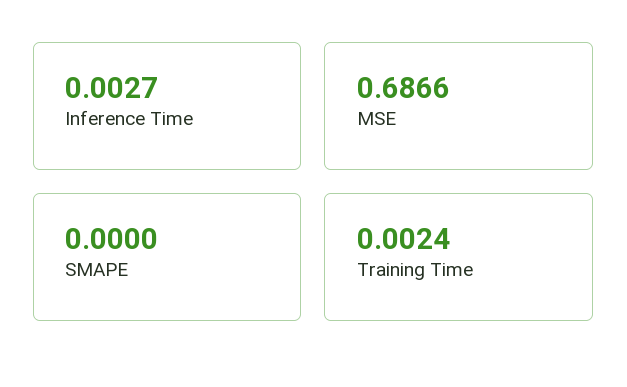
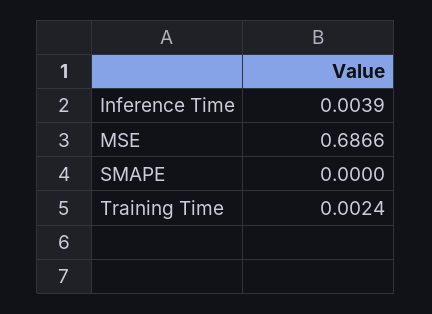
Inference Time: 0.0027 -> 0.0039

